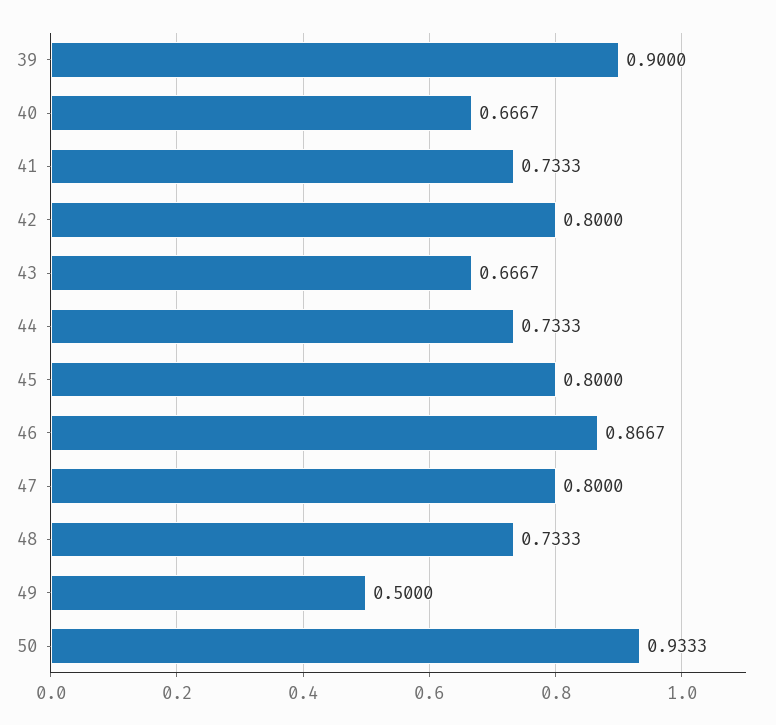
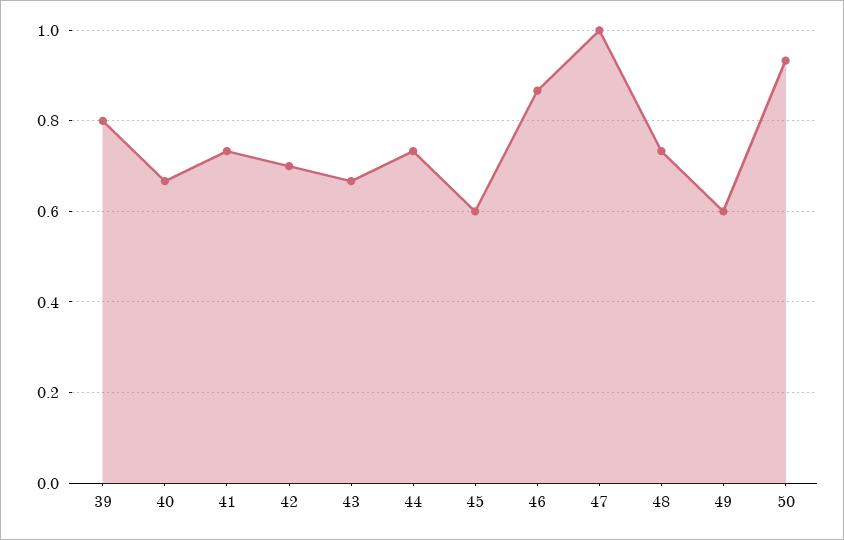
39: 0.9 -> 0.8
42: 0.8 -> 0.7
45: 0.8 -> 0.6
47: 0.8 -> 1
49: 0.5 -> 0.6

